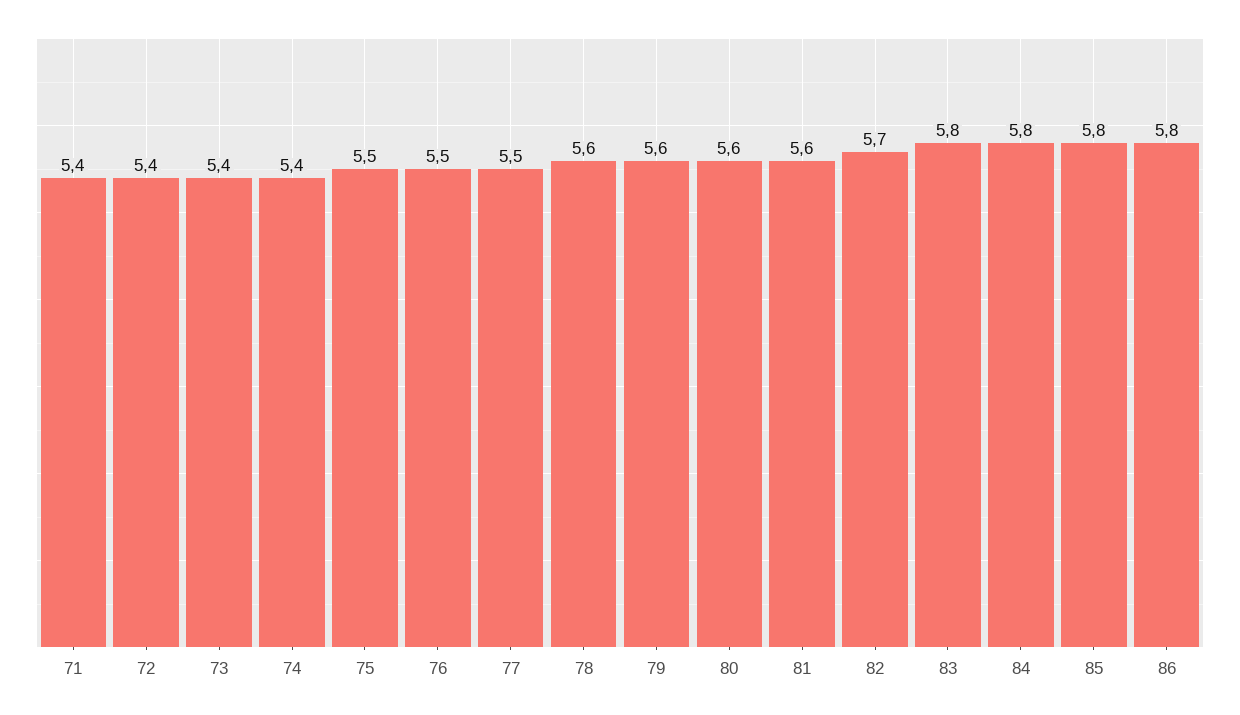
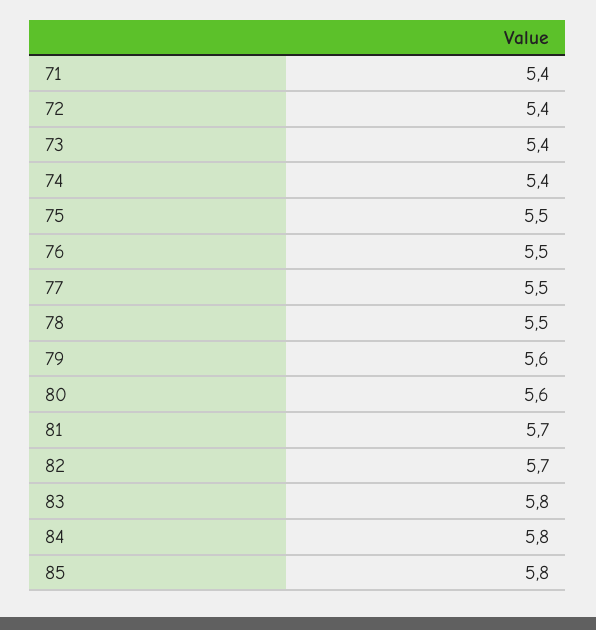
78: 5.6 -> 5.5
81: 5.6 -> 5.7
86: 5.8 -> none

